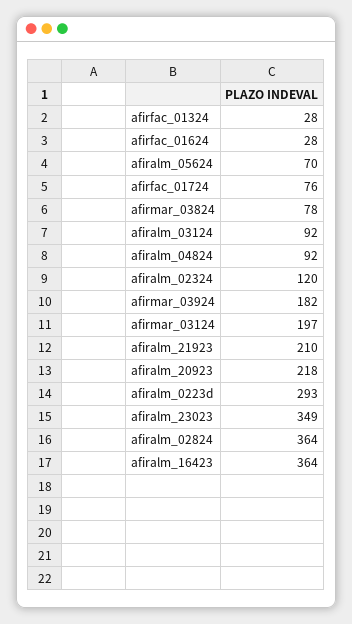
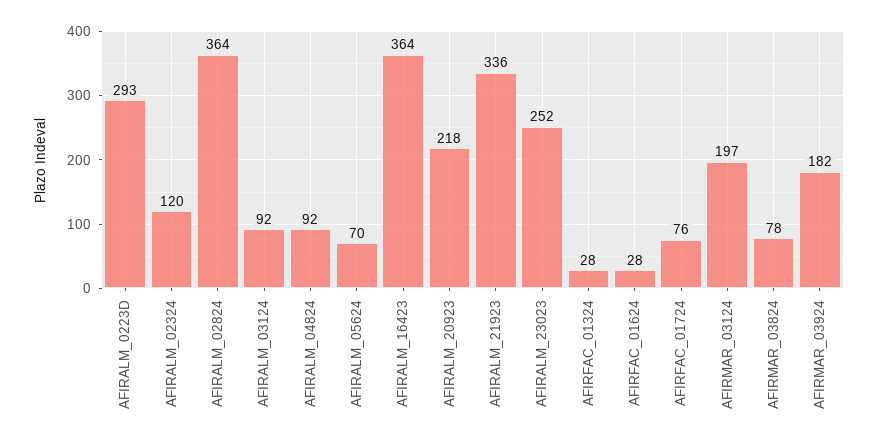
afiralm_21923: 210 -> 336
afiralm_23023: 349 -> 252

